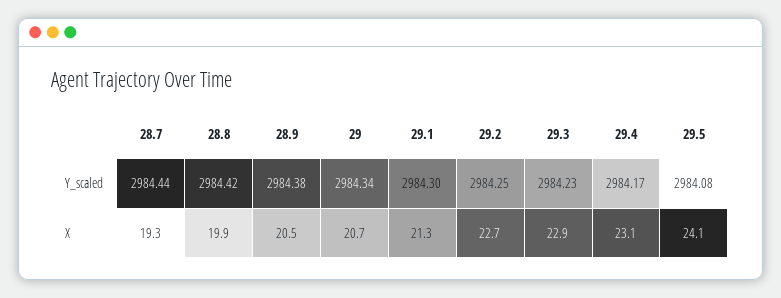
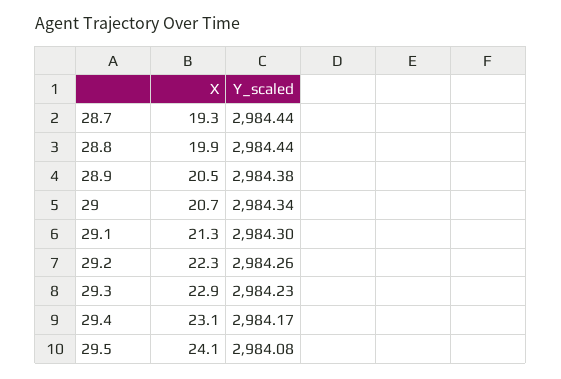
28.8, Y_scaled: 2984.42 -> 2984.44
29.2, Y_scaled: 2984.25 -> 2984.26
29.2, X: 22.7 -> 22.3

